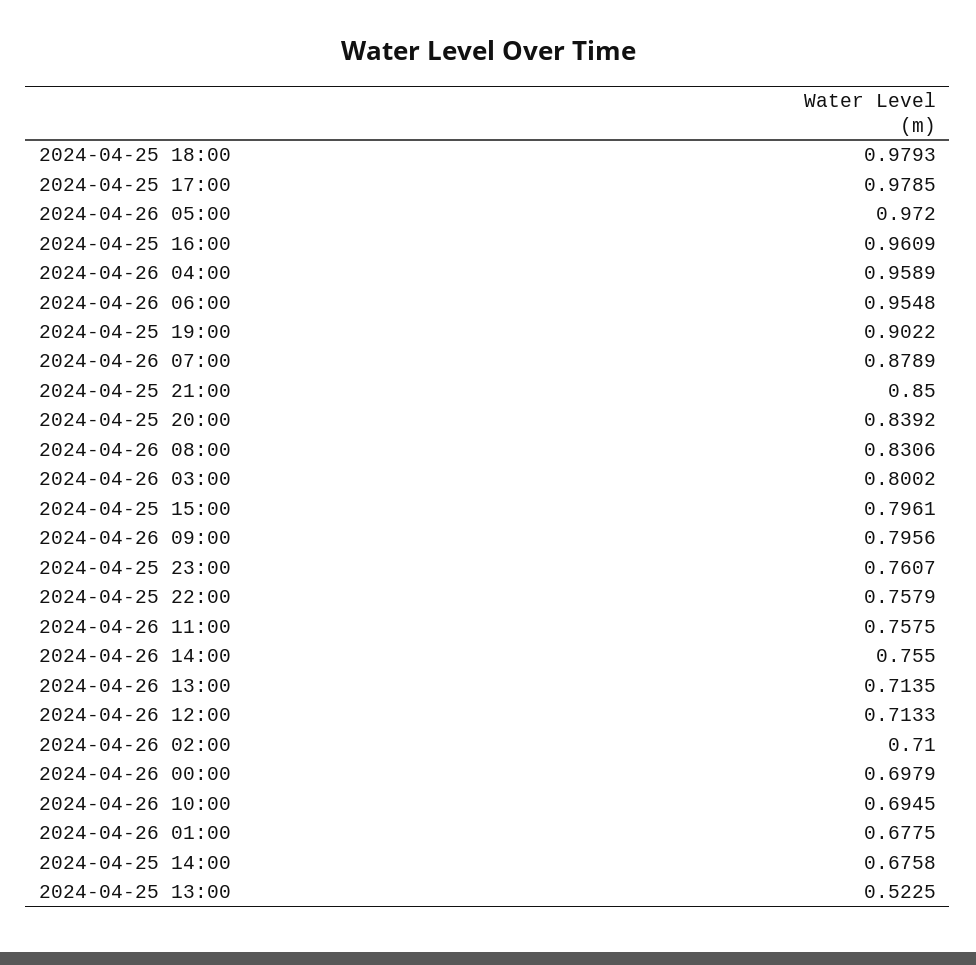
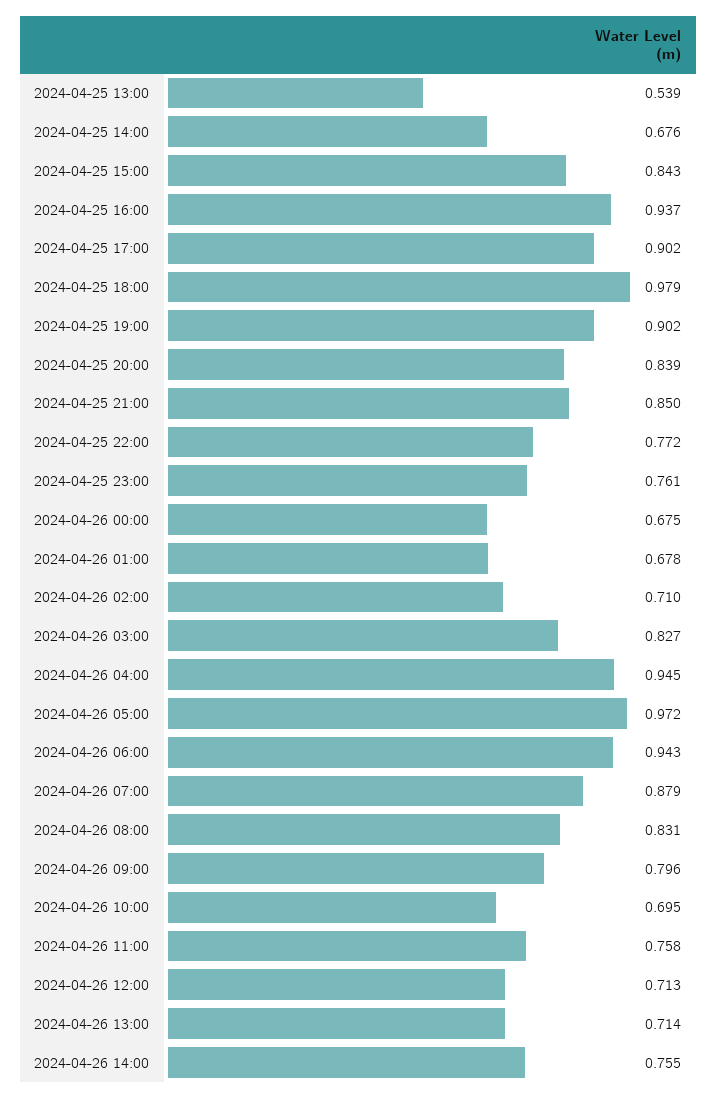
2024-04-25 17:00: 0.9785 -> 0.902
2024-04-25 16:00: 0.9609 -> 0.937
2024-04-26 04:00: 0.9589 -> 0.945
2024-04-26 06:00: 0.9548 -> 0.943
2024-04-26 03:00: 0.8002 -> 0.827
2024-04-25 15:00: 0.7961 -> 0.843
2024-04-25 22:00: 0.7579 -> 0.772
2024-04-26 00:00: 0.6979 -> 0.675
2024-04-25 13:00: 0.5225 -> 0.539

